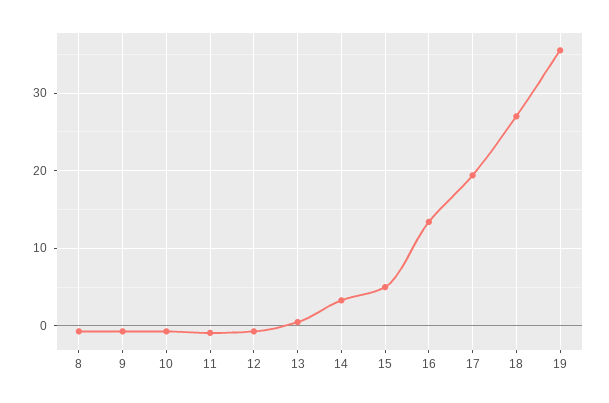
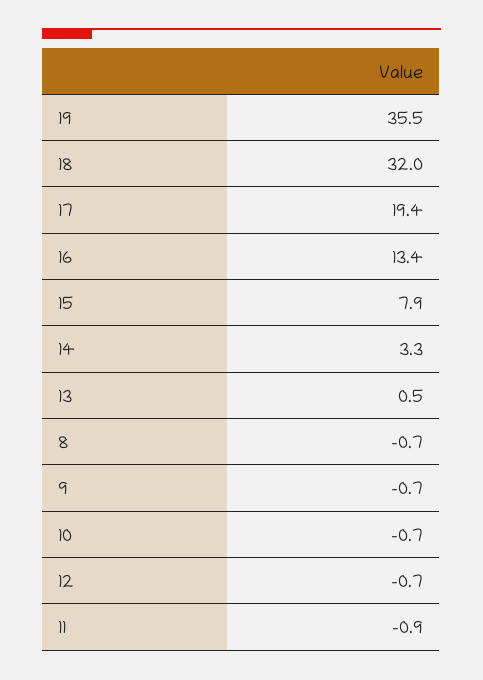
15: 5 -> 7.9
18: 27 -> 32

